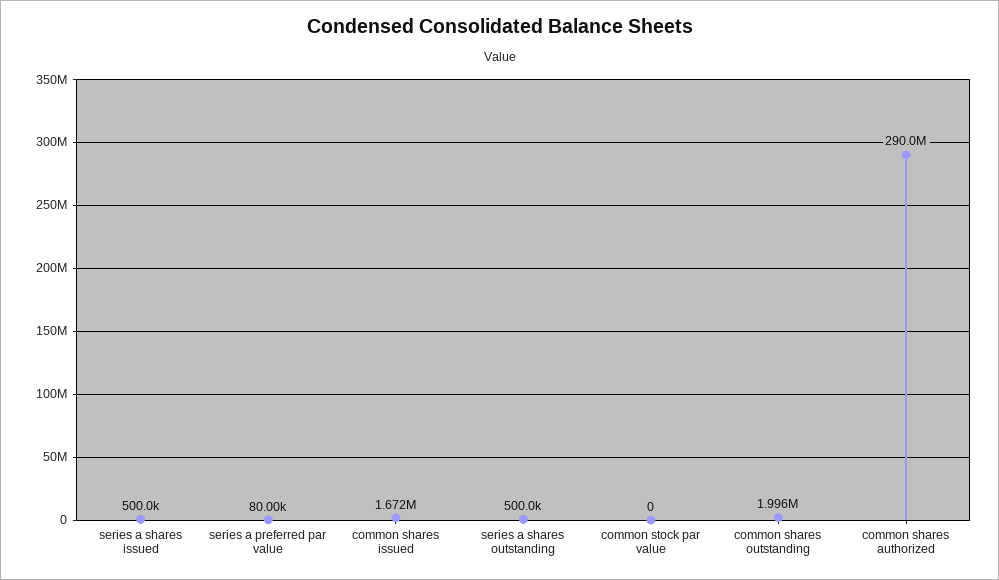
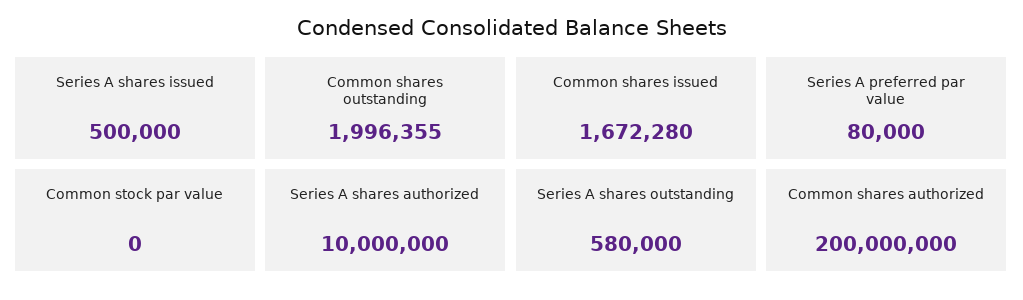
series a shares outstanding: 500000 -> 580000
common shares authorized: 290000000 -> 200000000
Series A shares authorized: none -> 10000000

